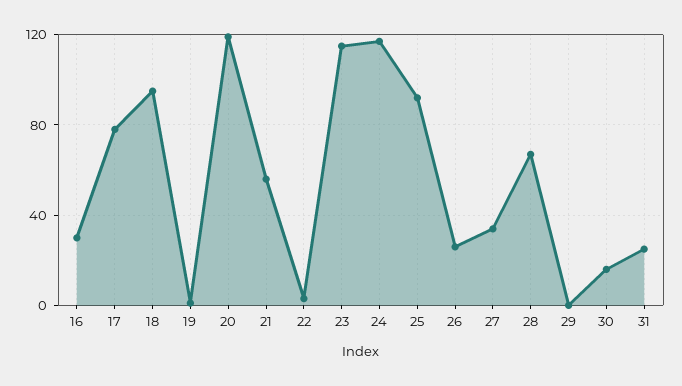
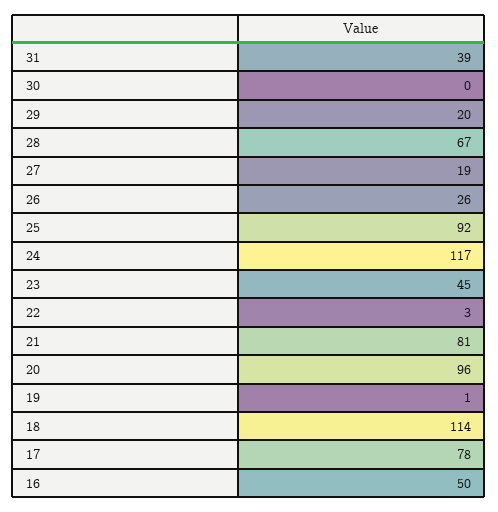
16: 30 -> 50
18: 95 -> 114
20: 120 -> 96
21: 55 -> 81
23: 115 -> 45
27: 35 -> 19
29: 0 -> 20
30: 15 -> 0
31: 25 -> 39

